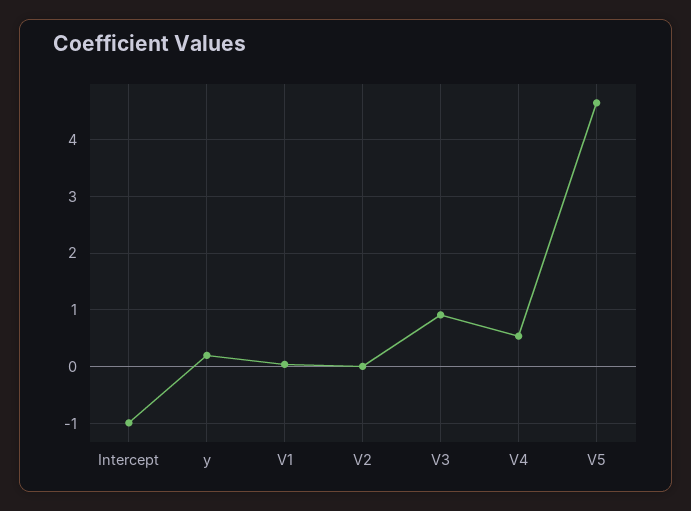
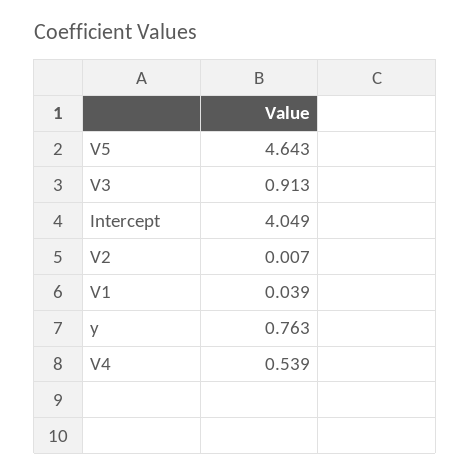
Intercept: -1 -> 4.049
y: 0.2 -> 0.763

